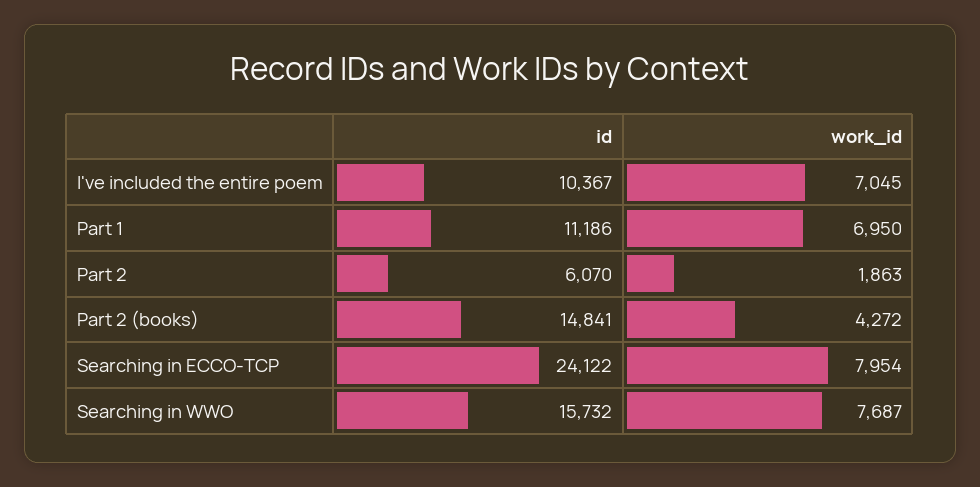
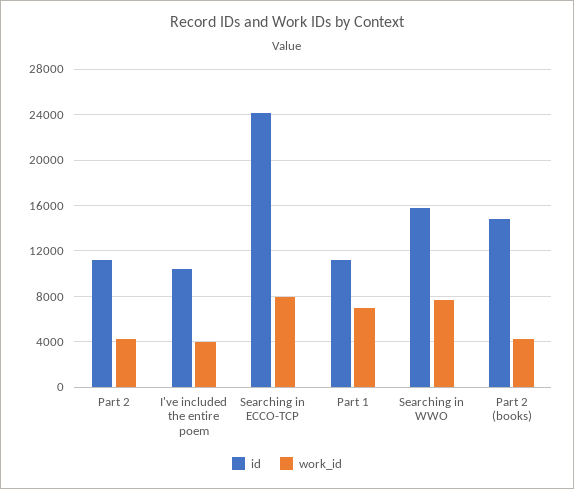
work_id, I've included the entire poem: 7045 -> 4000
id, Part 2: 6070 -> 11000
work_id, Part 2: 1863 -> 4000

